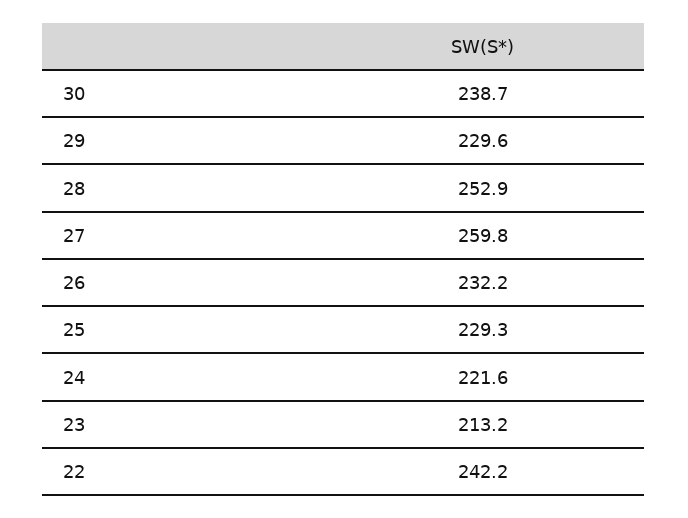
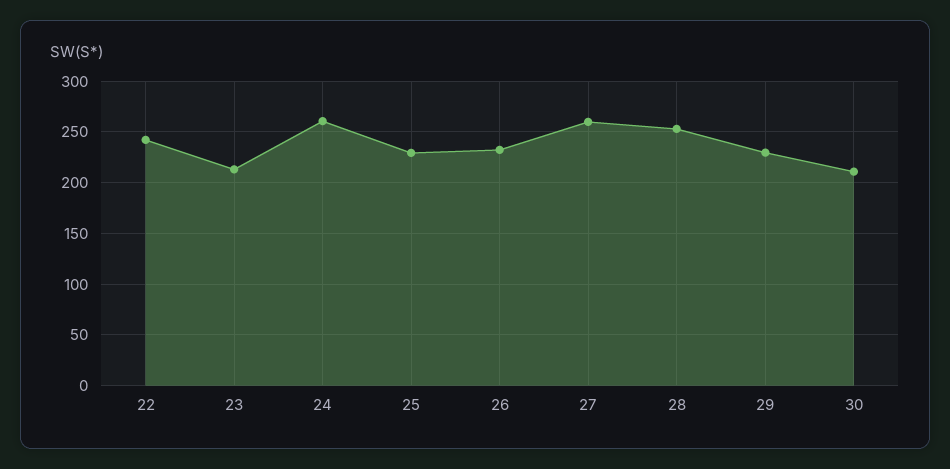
30: 238.7 -> 210
24: 221.6 -> 260

